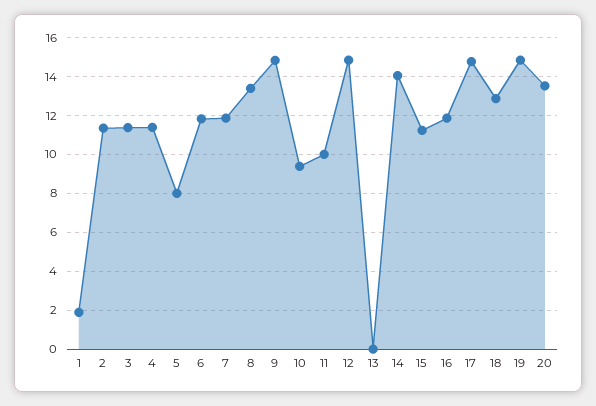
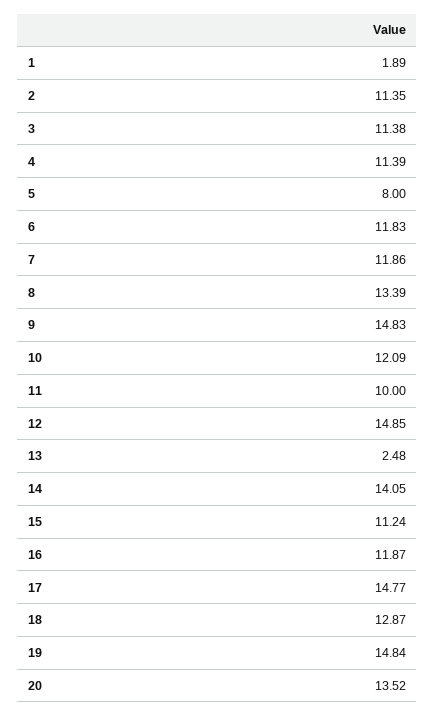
10: 9.5 -> 12.09
13: 0 -> 2.48

